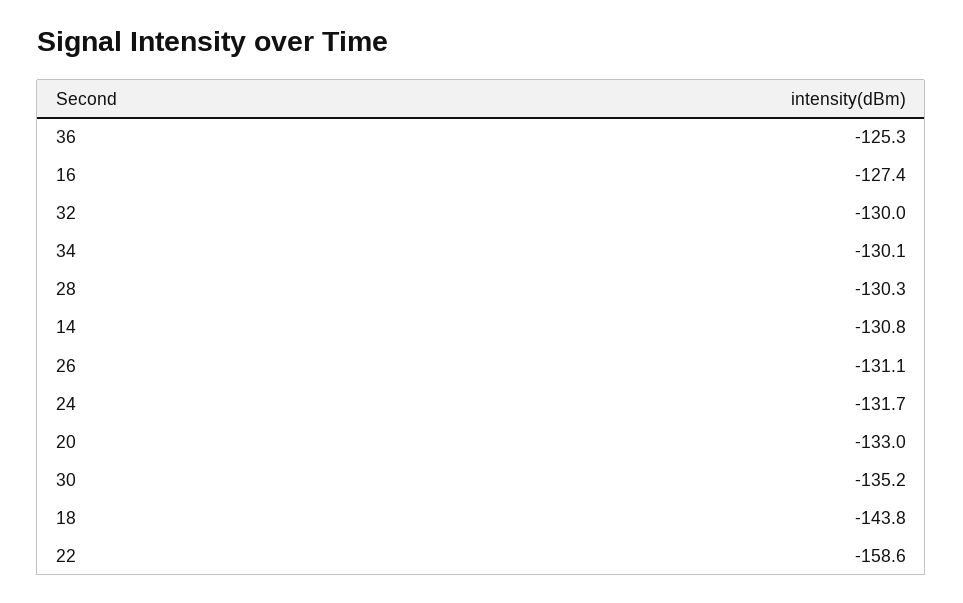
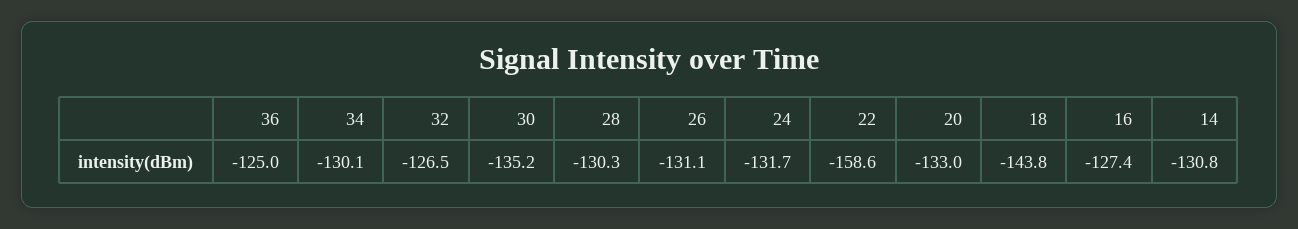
36: -125.3 -> -125
32: -130 -> -126.5

